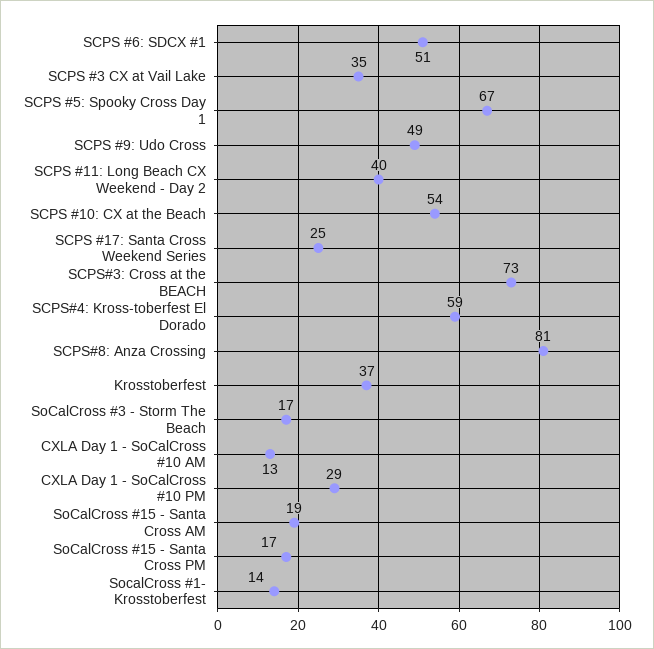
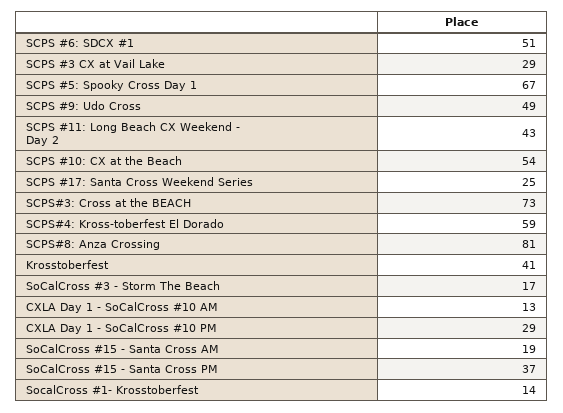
SCPS #3 CX at Vail Lake: 35 -> 29
SCPS #11: Long Beach CX Weekend - Day 2: 40 -> 43
Krosstoberfest: 37 -> 41
SoCalCross #15 - Santa Cross PM: 17 -> 37

